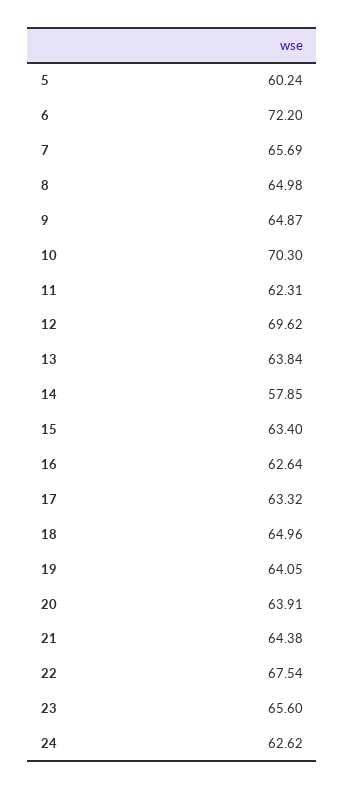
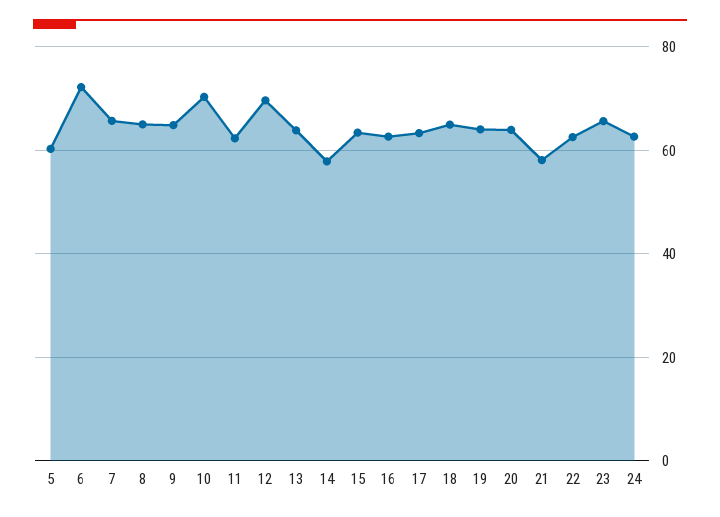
21: 64.38 -> 58
22: 67.54 -> 62

